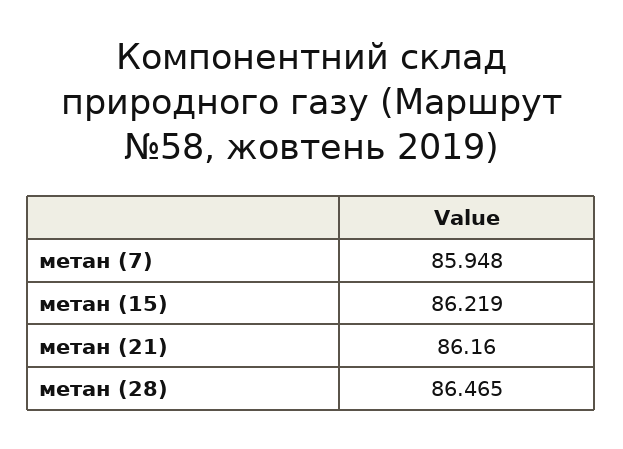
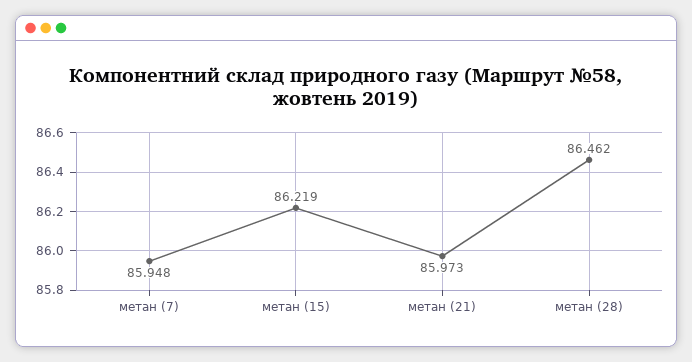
метан (21): 86.16 -> 85.973
метан (28): 86.465 -> 86.462

